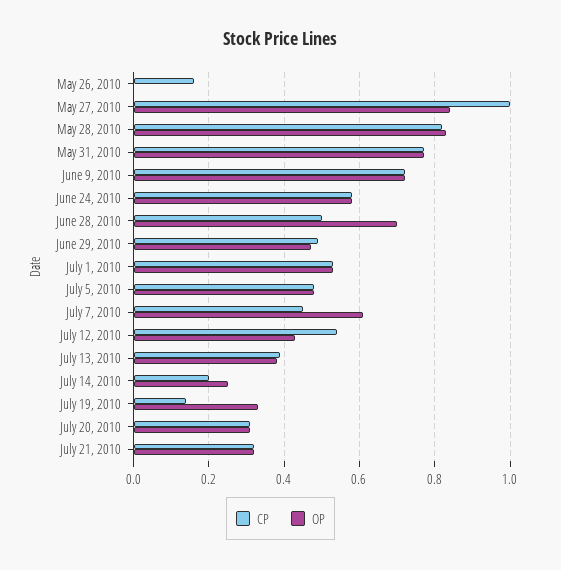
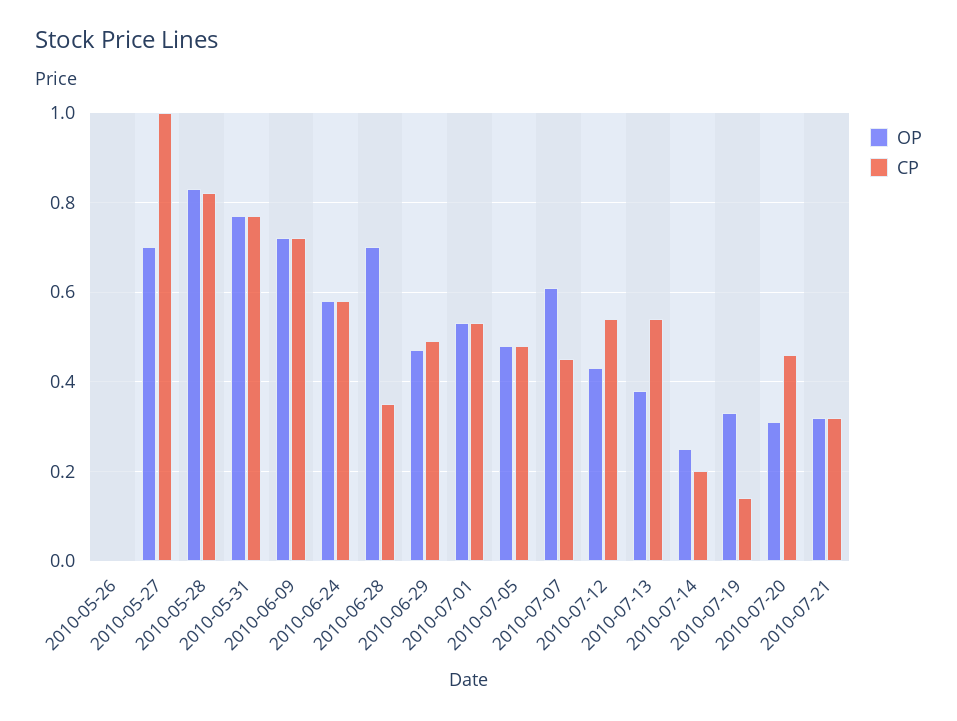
CP, May 26, 2010: 0.15 -> 0
OP, May 27, 2010: 0.85 -> 0.7
CP, June 28, 2010: 0.5 -> 0.35
CP, July 13, 2010: 0.4 -> 0.55
CP, July 20, 2010: 0.3 -> 0.45

